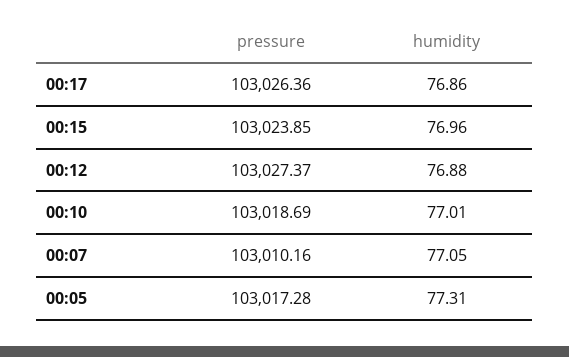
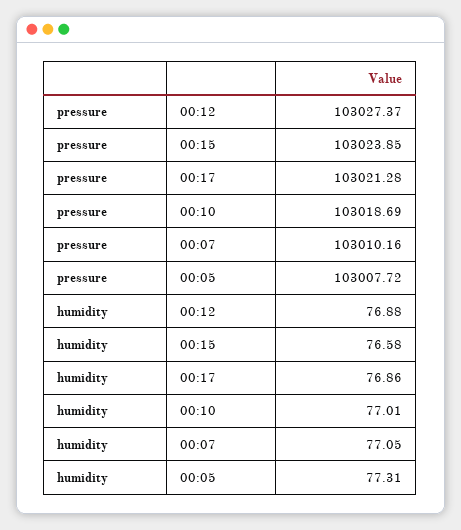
pressure, 00:17: 103026.36 -> 103021.28
humidity, 00:15: 76.96 -> 76.58
pressure, 00:05: 103017.28 -> 103007.72

